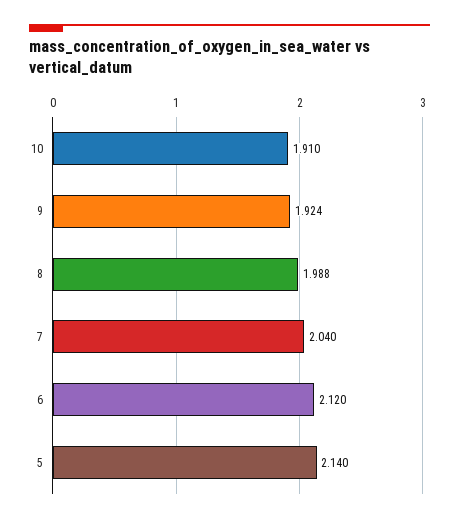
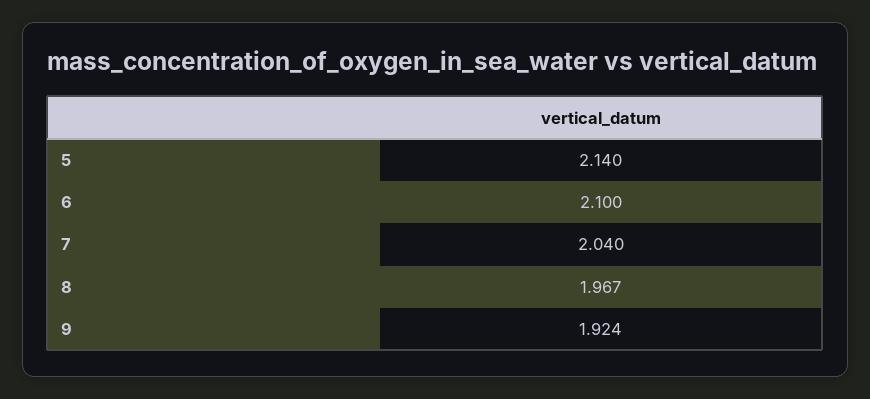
10: 1.91 -> none
8: 1.988 -> 1.967
6: 2.12 -> 2.1

